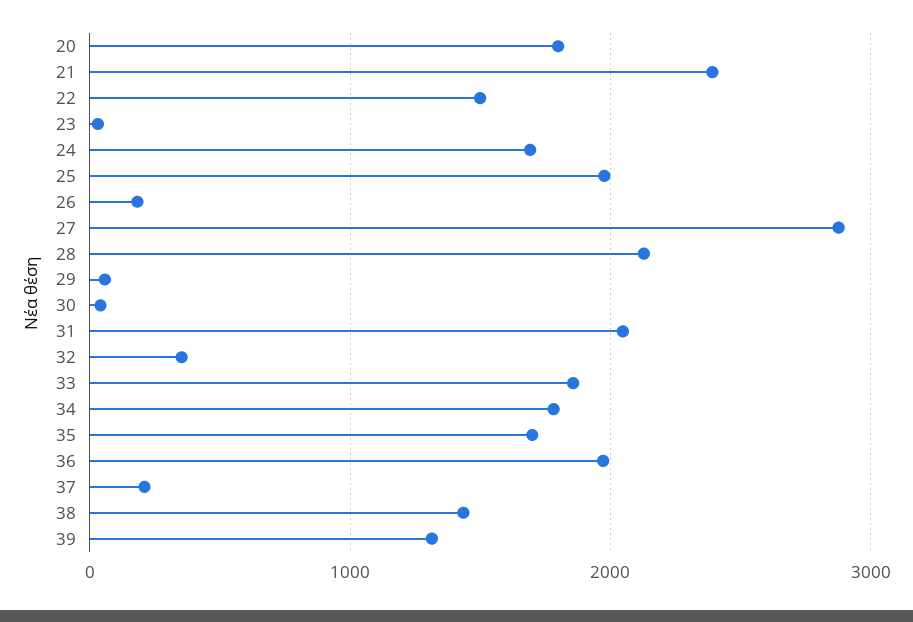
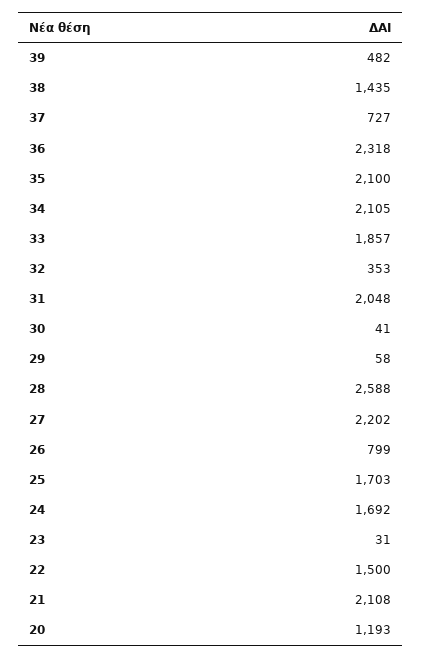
20: 1800 -> 1193
21: 2400 -> 2108
25: 2000 -> 1703
26: 200 -> 799
27: 2900 -> 2202
28: 2100 -> 2588
34: 1800 -> 2105
35: 1700 -> 2100
36: 2000 -> 2318
37: 200 -> 727
39: 1300 -> 482

